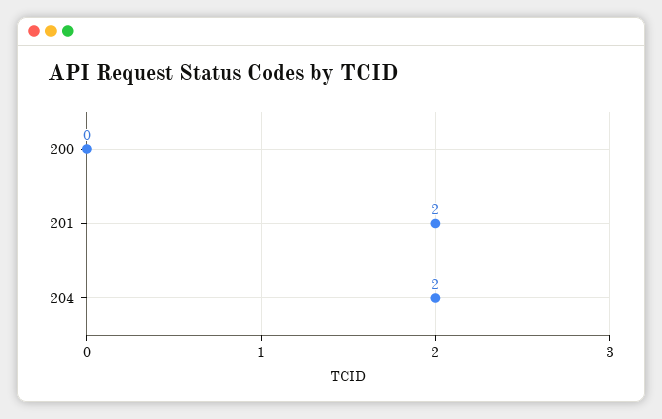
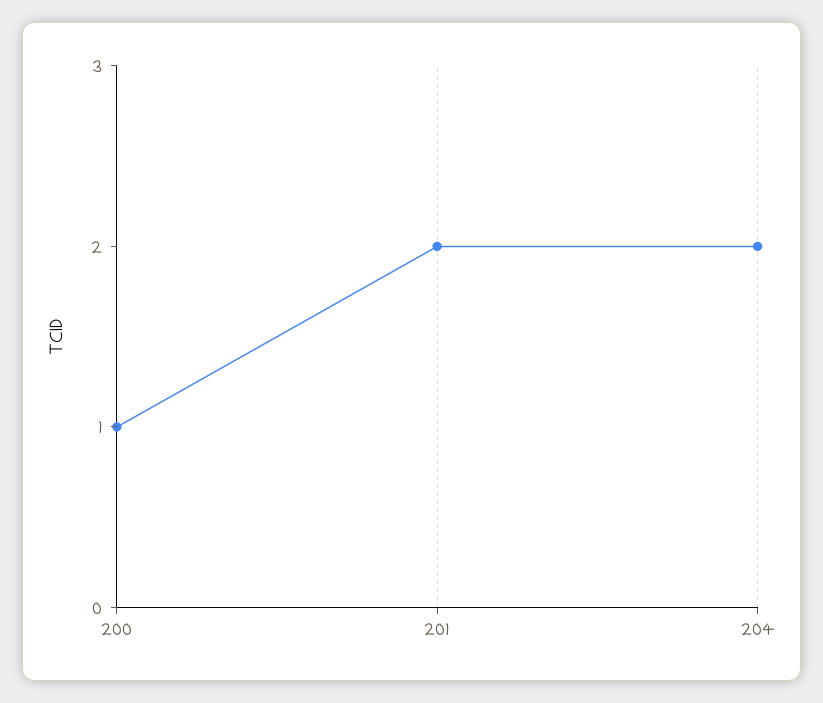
200: 0 -> 1

